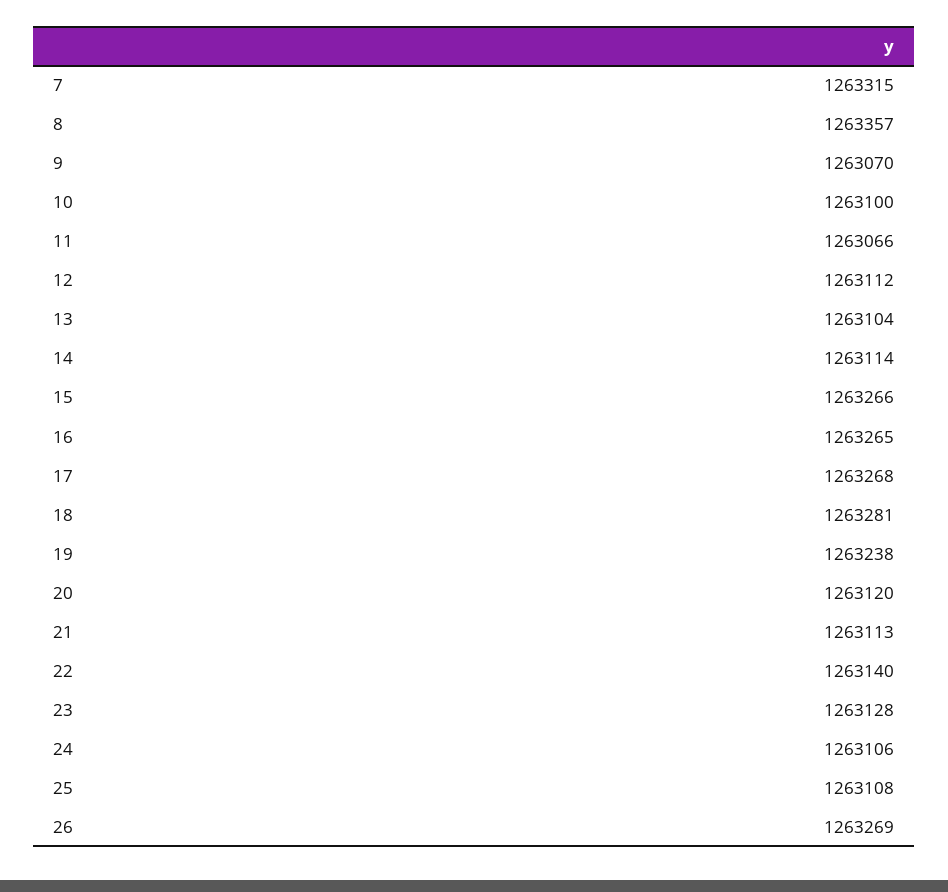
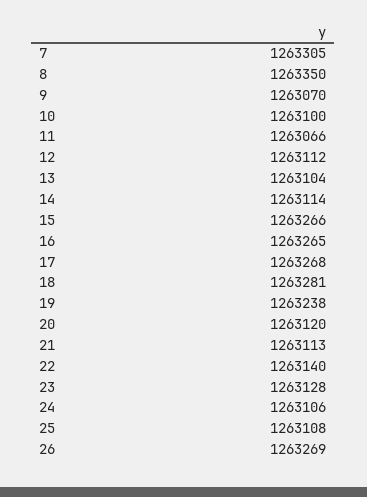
7: 1263315 -> 1263305
8: 1263357 -> 1263350

